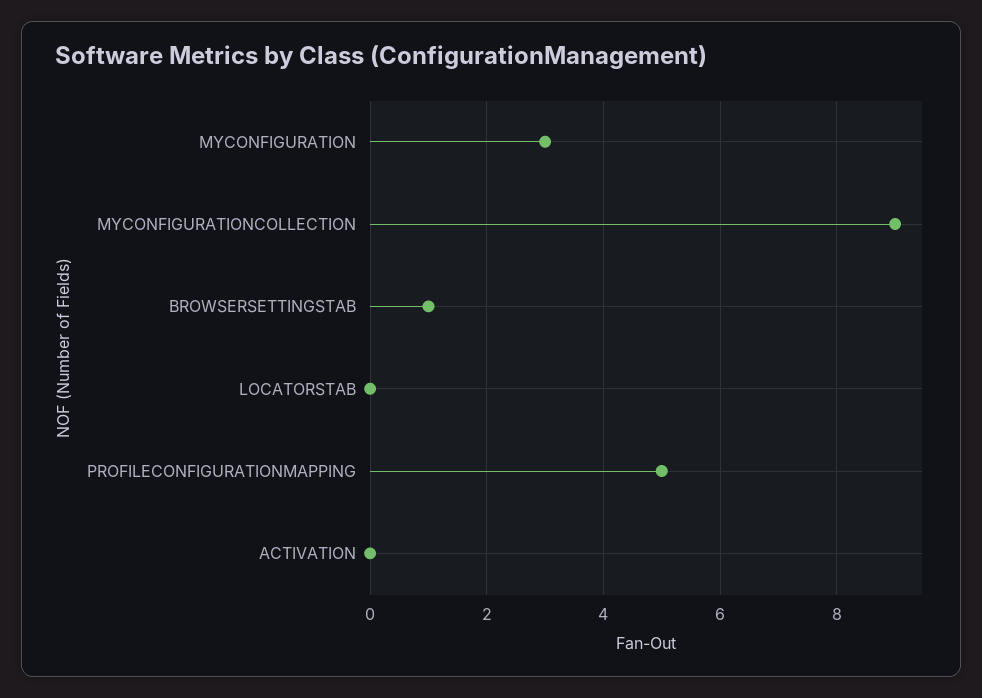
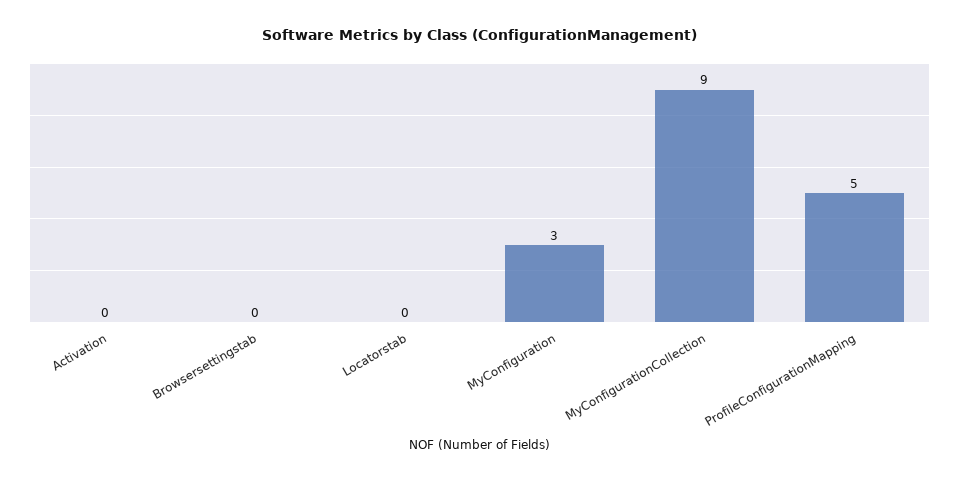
BROWSERSETTINGSTAB: 1 -> 0

